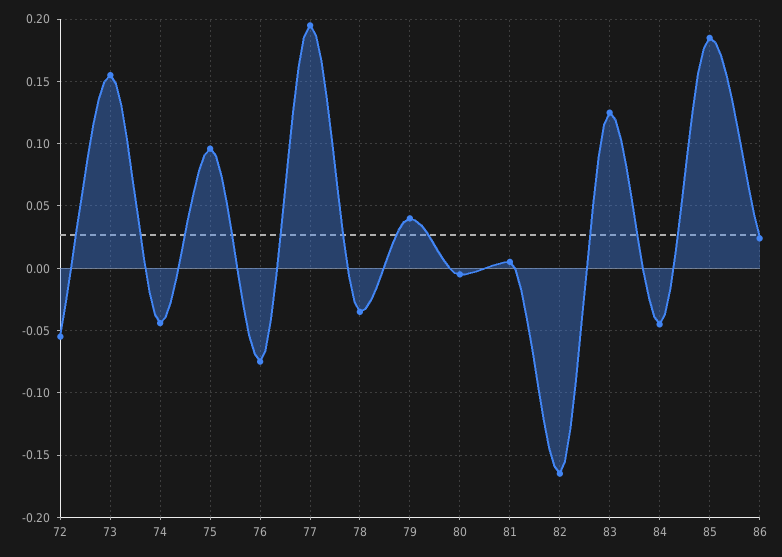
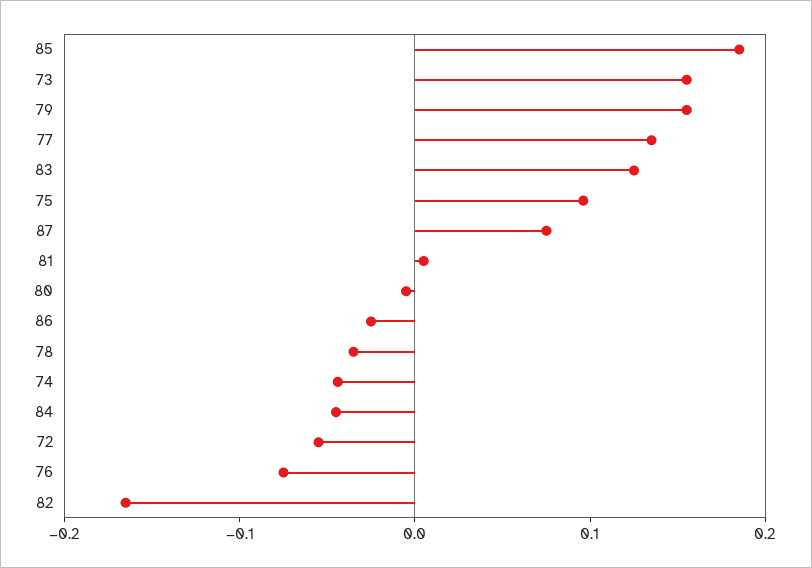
77: 0.195 -> 0.14
79: 0.04 -> 0.16
86: 0.025 -> -0.02
87: none -> 0.08

